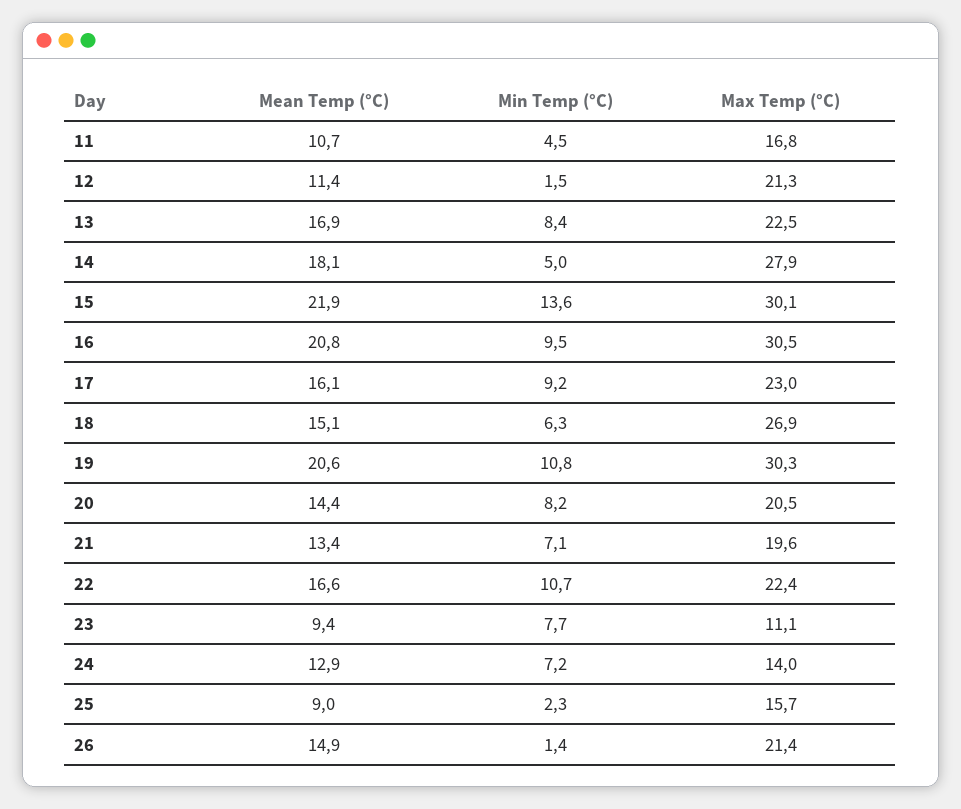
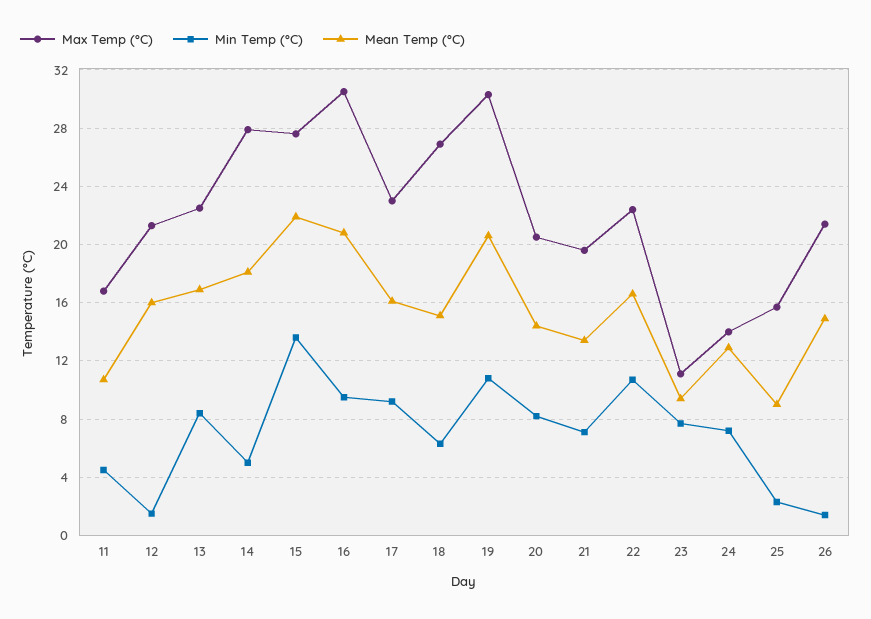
Mean Temp (°C), 12: 11.4 -> 16
Max Temp (°C), 15: 30.1 -> 27.5

